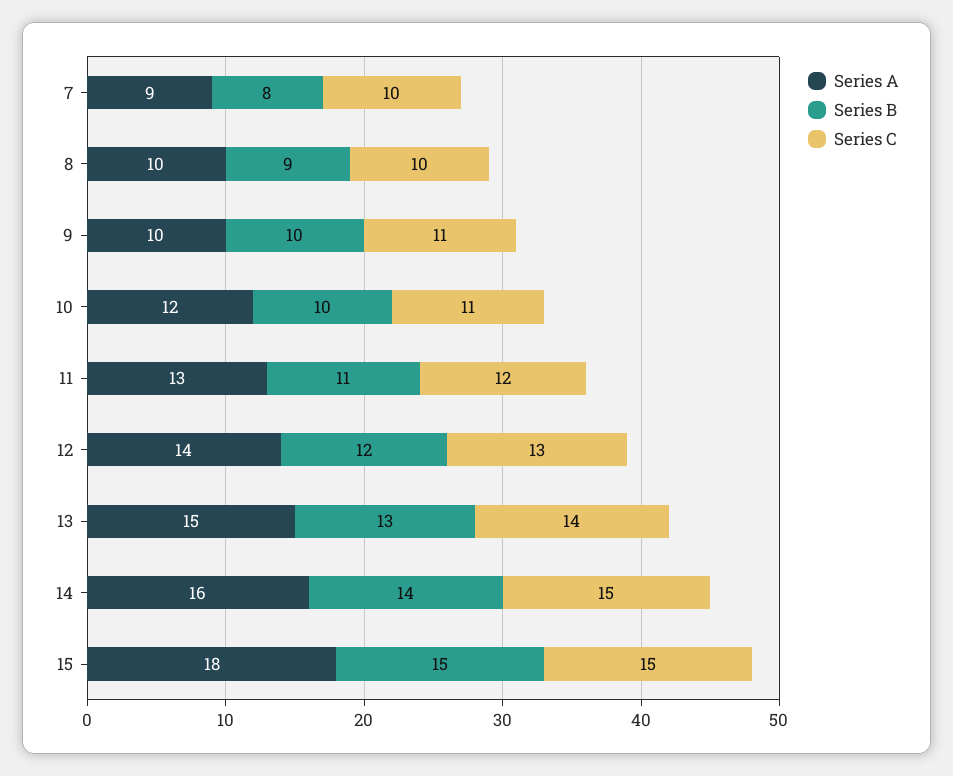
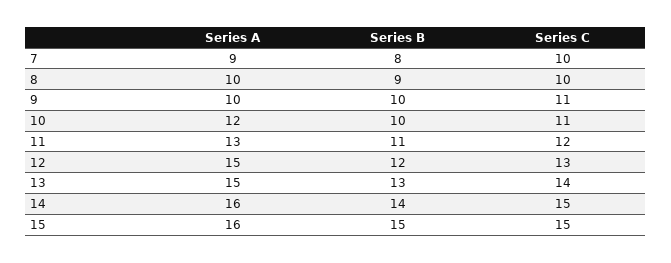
Series A, 12: 14 -> 15
Series A, 15: 18 -> 16

